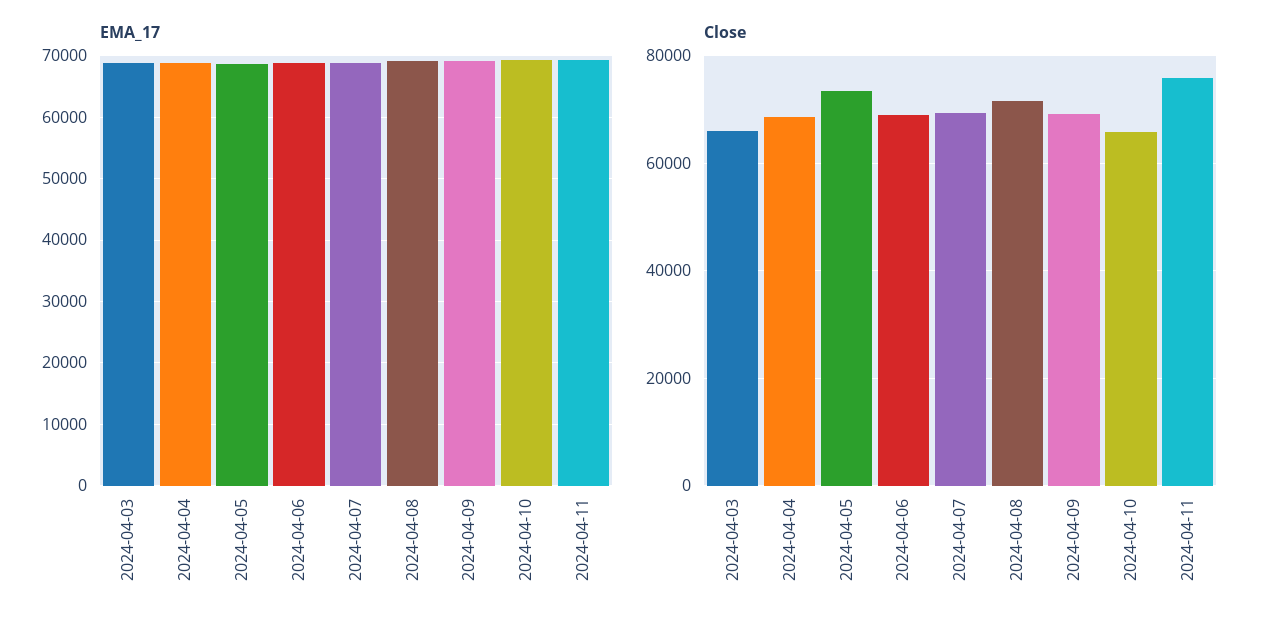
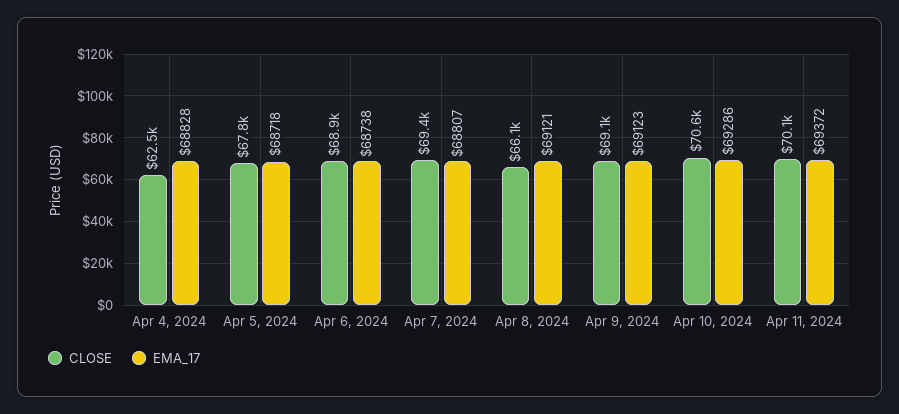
EMA_17, 2024-04-03: 69000 -> none
Close, 2024-04-03: 66000 -> none
Close, 2024-04-04: 68000 -> 62500
Close, 2024-04-05: 74000 -> 67800
Close, 2024-04-08: 72000 -> 66100
Close, 2024-04-10: 66000 -> 70600
Close, 2024-04-11: 76000 -> 70100

